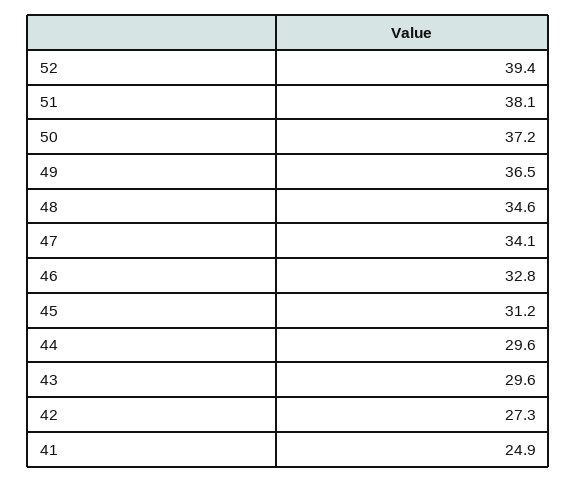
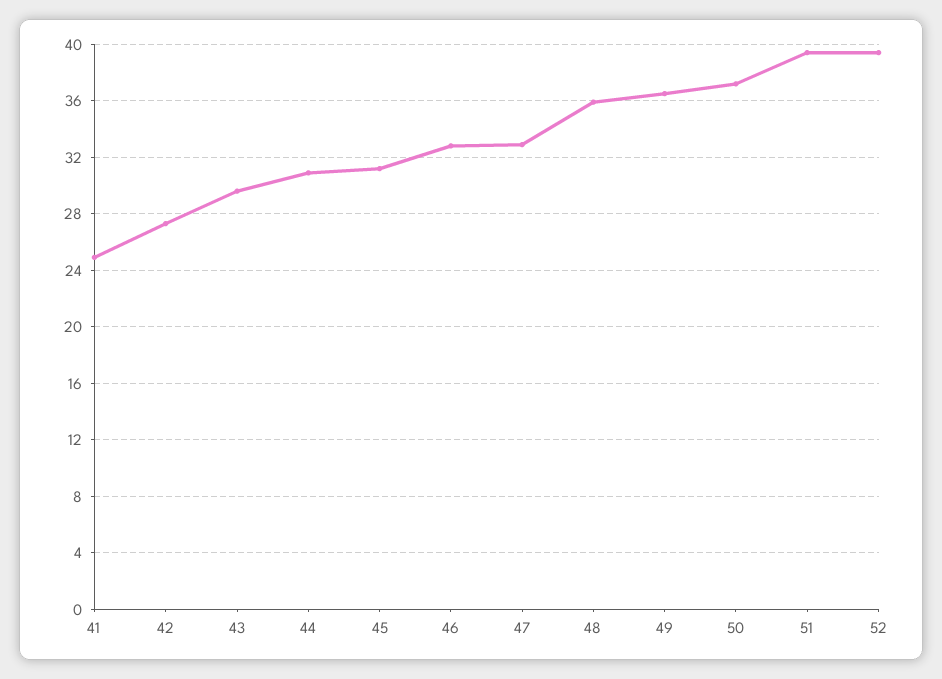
51: 38.1 -> 39.5
48: 34.6 -> 36
47: 34.1 -> 33
44: 29.6 -> 31

